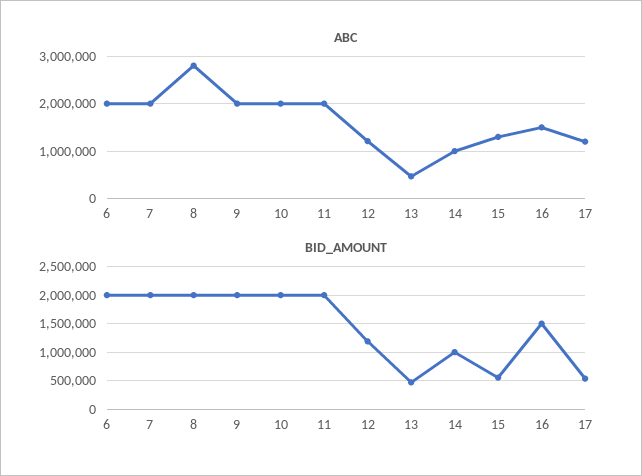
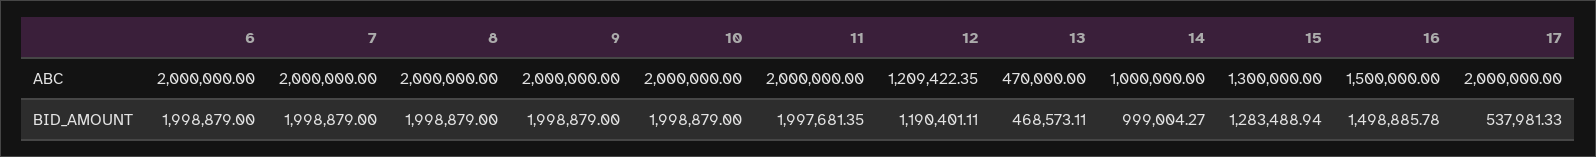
ABC, 8: 2800000 -> 2000000
ABC, 17: 1200000 -> 2000000
BID_AMOUNT, 15: 500000 -> 1283488.94

